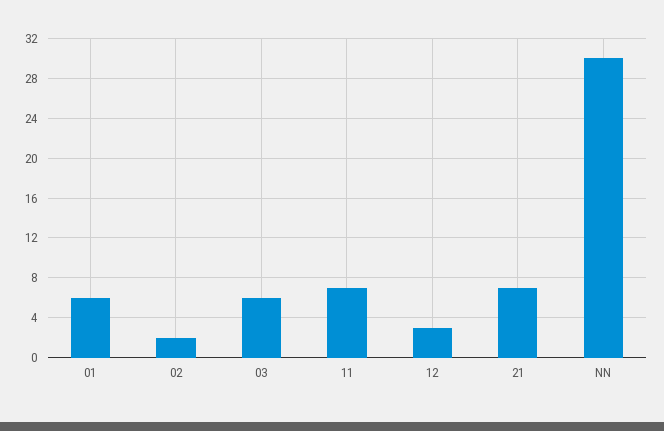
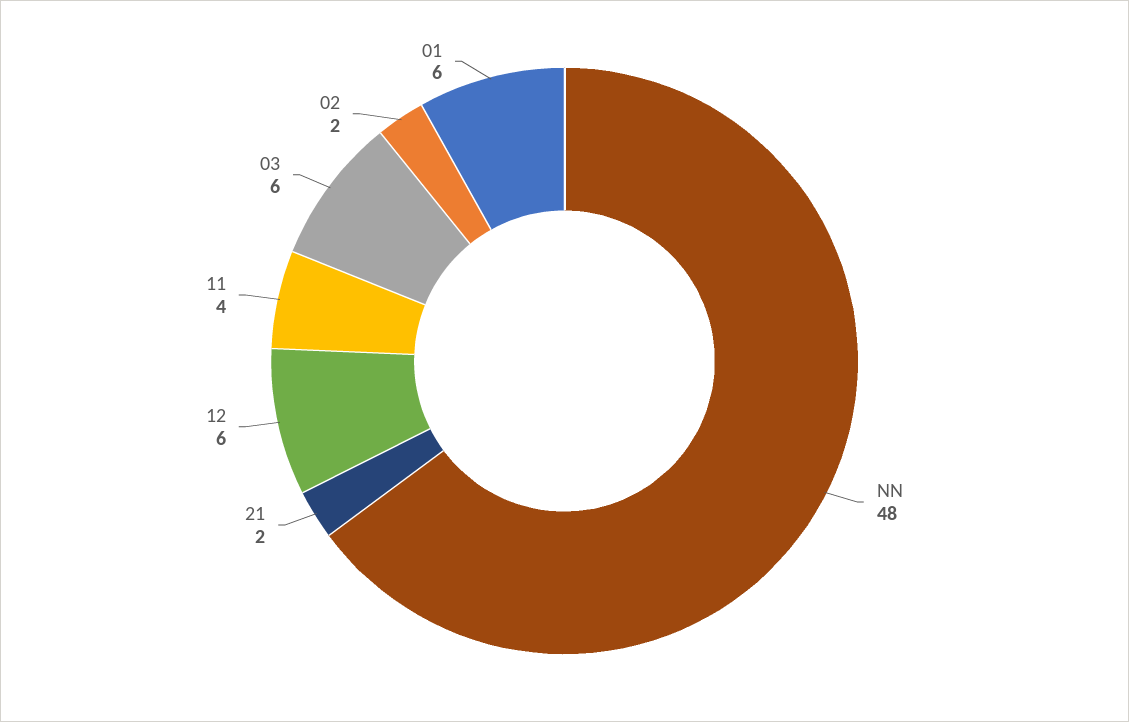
11: 7 -> 4
12: 3 -> 6
21: 7 -> 2
NN: 30 -> 48

